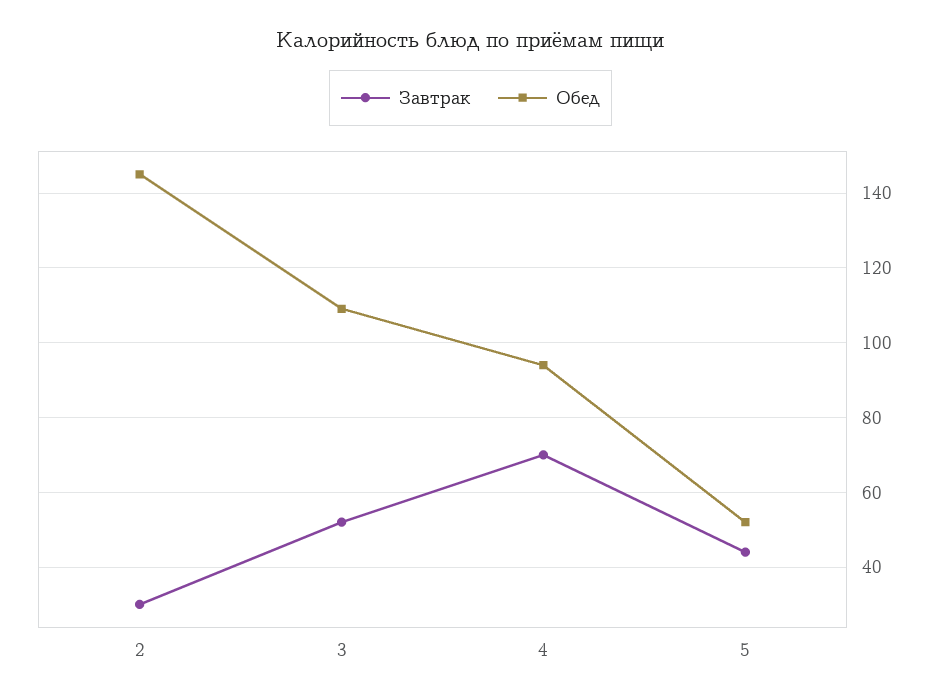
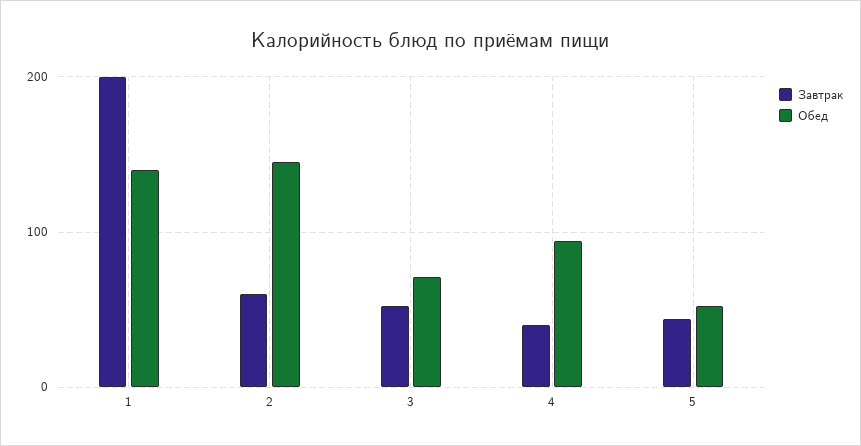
Завтрак, 2: 30 -> 60
Обед, 3: 110 -> 70
Завтрак, 4: 70 -> 40
Завтрак, 1: none -> 200
Обед, 1: none -> 140

